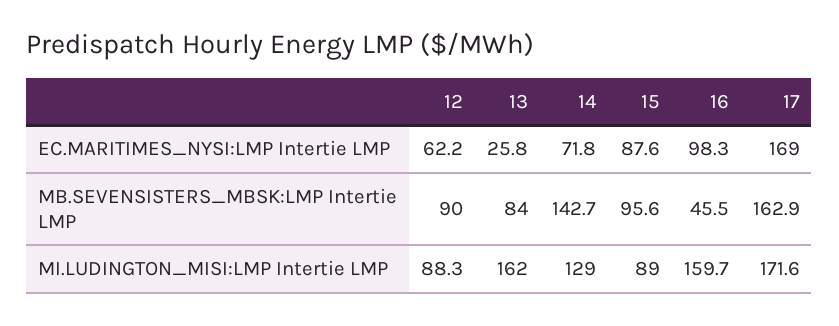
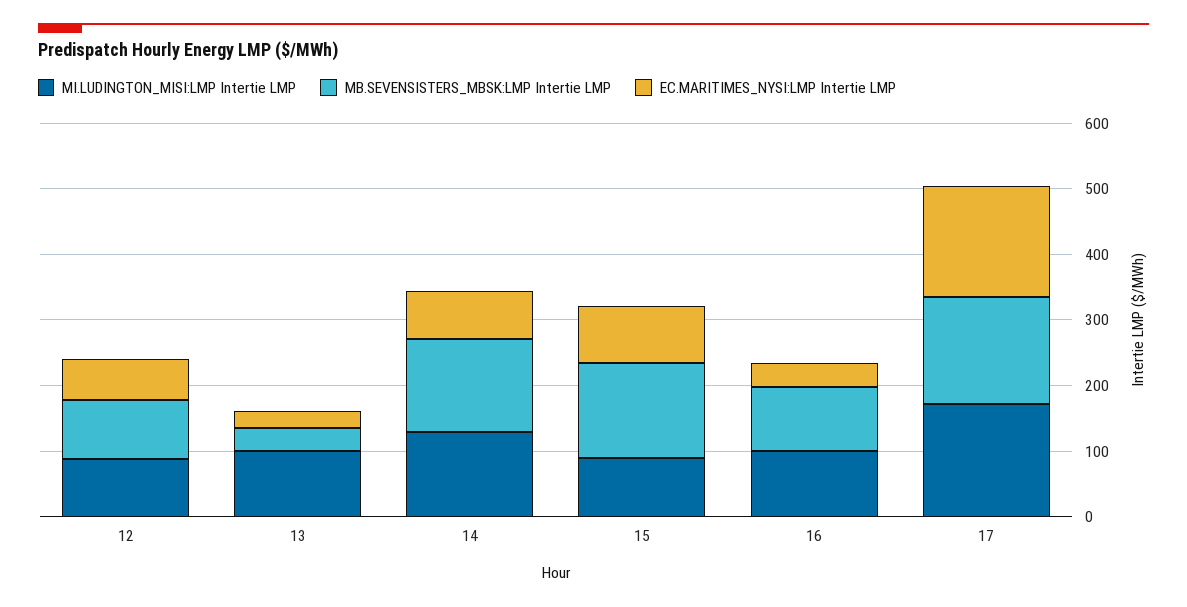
EC.MARITIMES_NYSI:LMP Intertie LMP, 16: 98.3 -> 40
MB.SEVENSISTERS_MBSK:LMP Intertie LMP, 13: 84 -> 40
MB.SEVENSISTERS_MBSK:LMP Intertie LMP, 15: 95.6 -> 140
MB.SEVENSISTERS_MBSK:LMP Intertie LMP, 16: 45.5 -> 100
MI.LUDINGTON_MISI:LMP Intertie LMP, 13: 162 -> 100
MI.LUDINGTON_MISI:LMP Intertie LMP, 16: 159.7 -> 100

